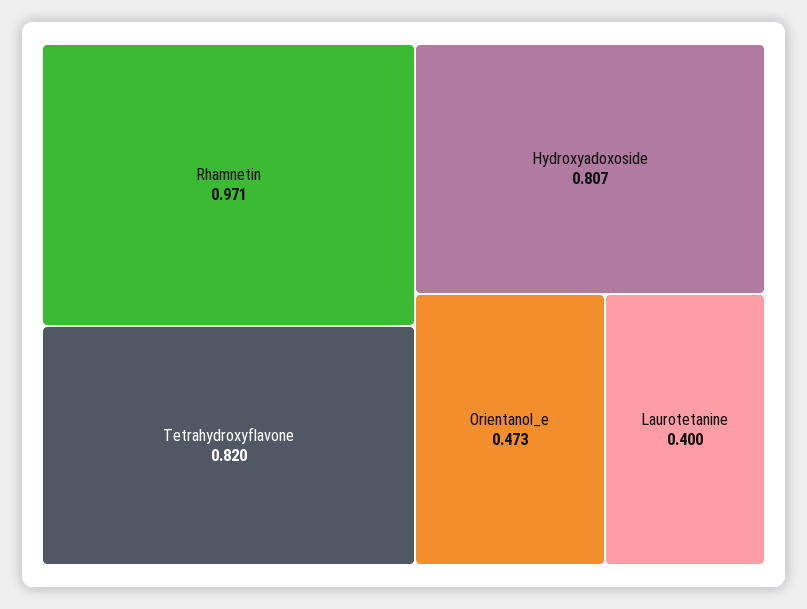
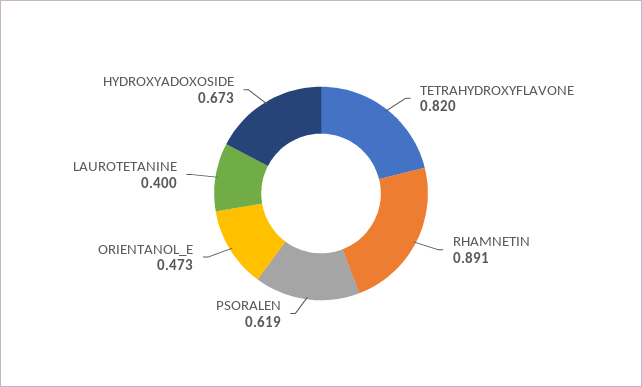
Rhamnetin: 0.971 -> 0.891
Hydroxyadoxoside: 0.807 -> 0.673
PSORALEN: none -> 0.619

